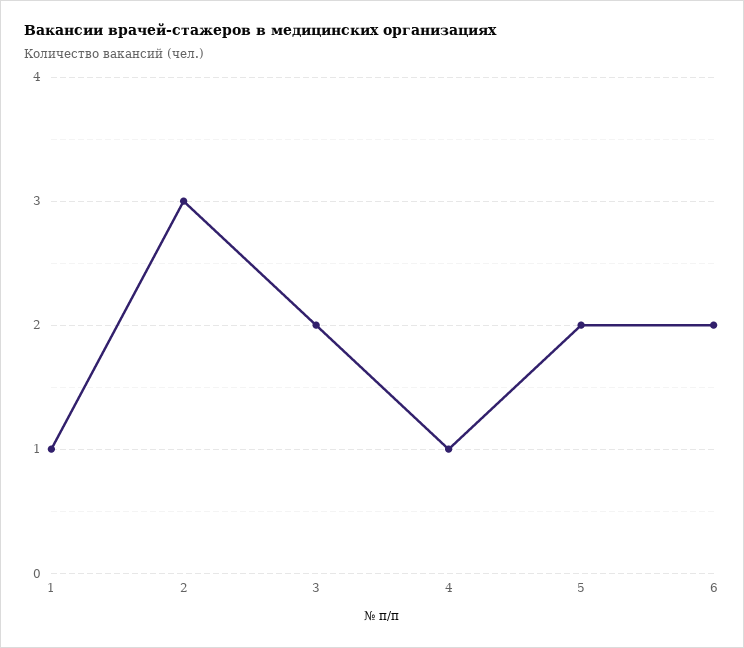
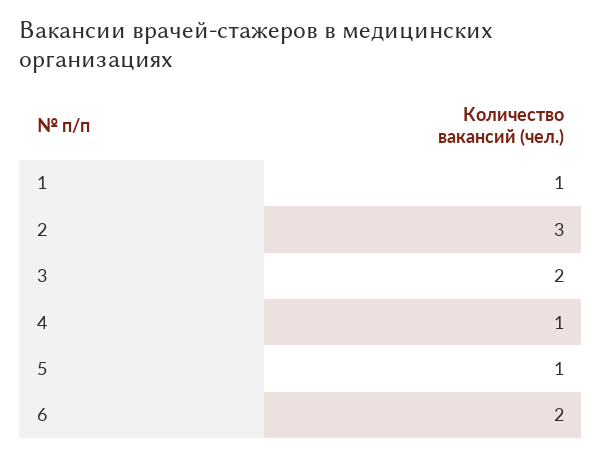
5: 2 -> 1

